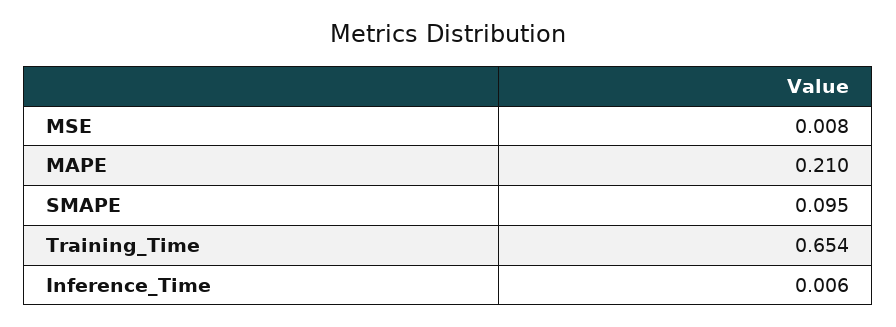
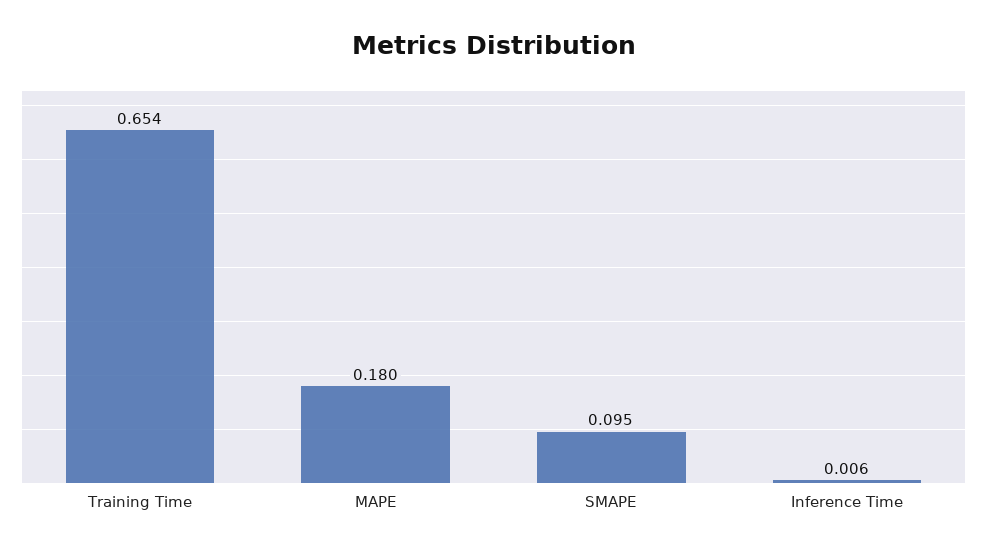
MSE: 0.008 -> none
MAPE: 0.21 -> 0.18

